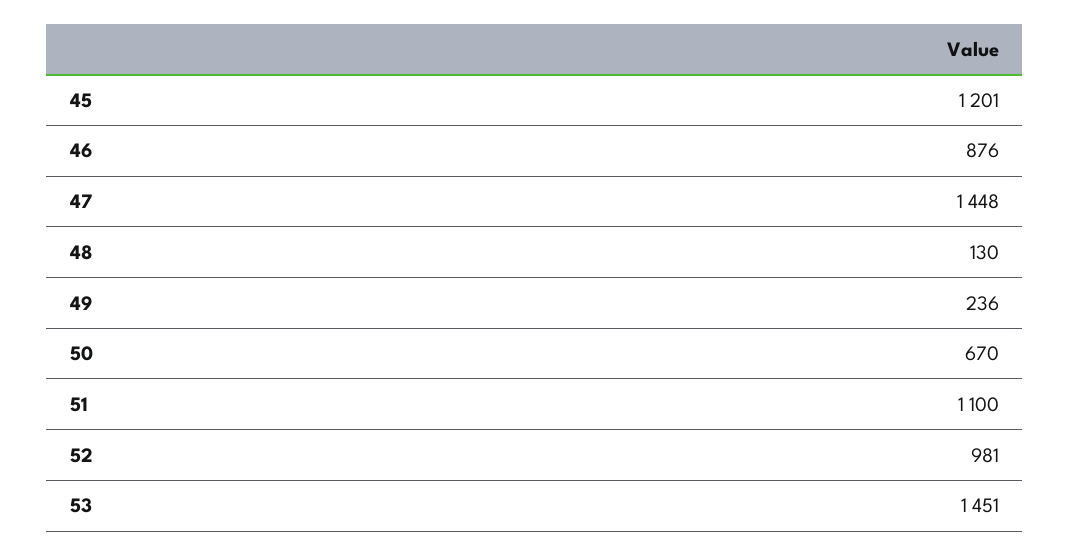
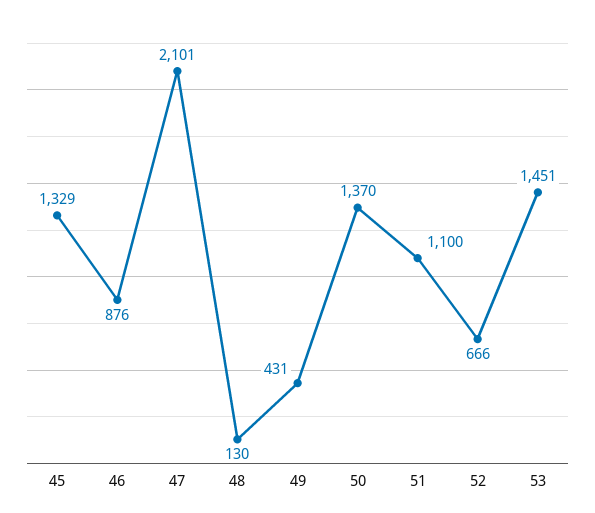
45: 1201 -> 1329
47: 1448 -> 2101
49: 236 -> 431
50: 670 -> 1370
52: 981 -> 666

